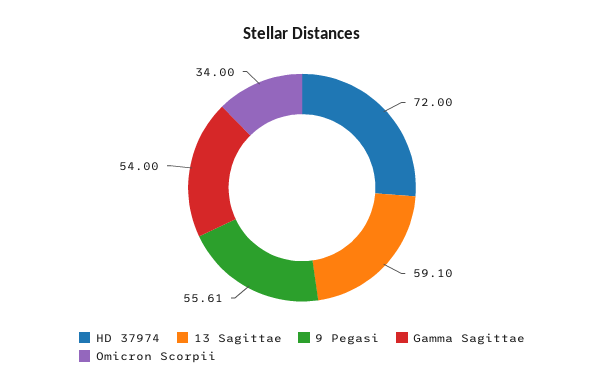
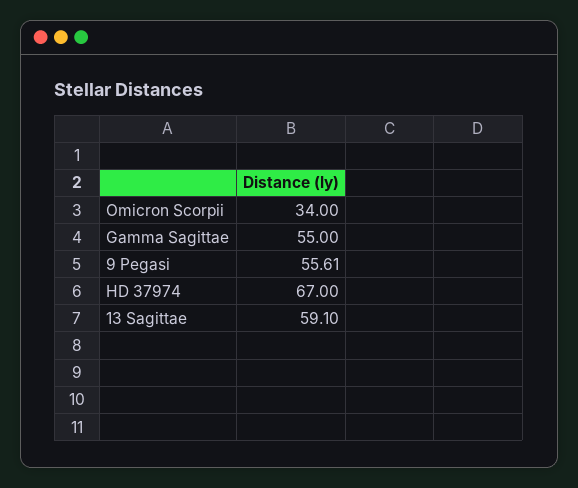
HD 37974: 72 -> 67
Gamma Sagittae: 54 -> 55

